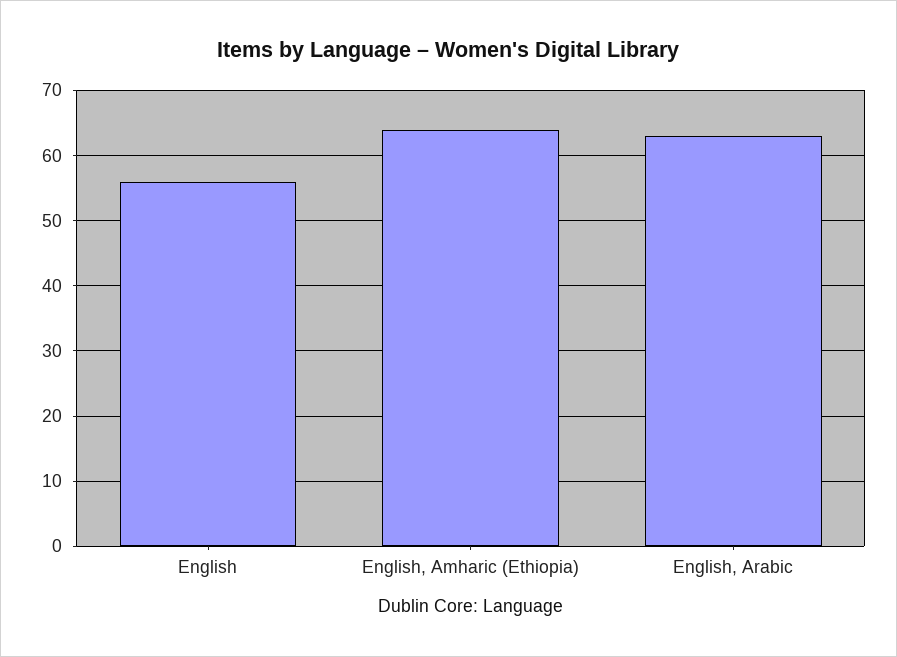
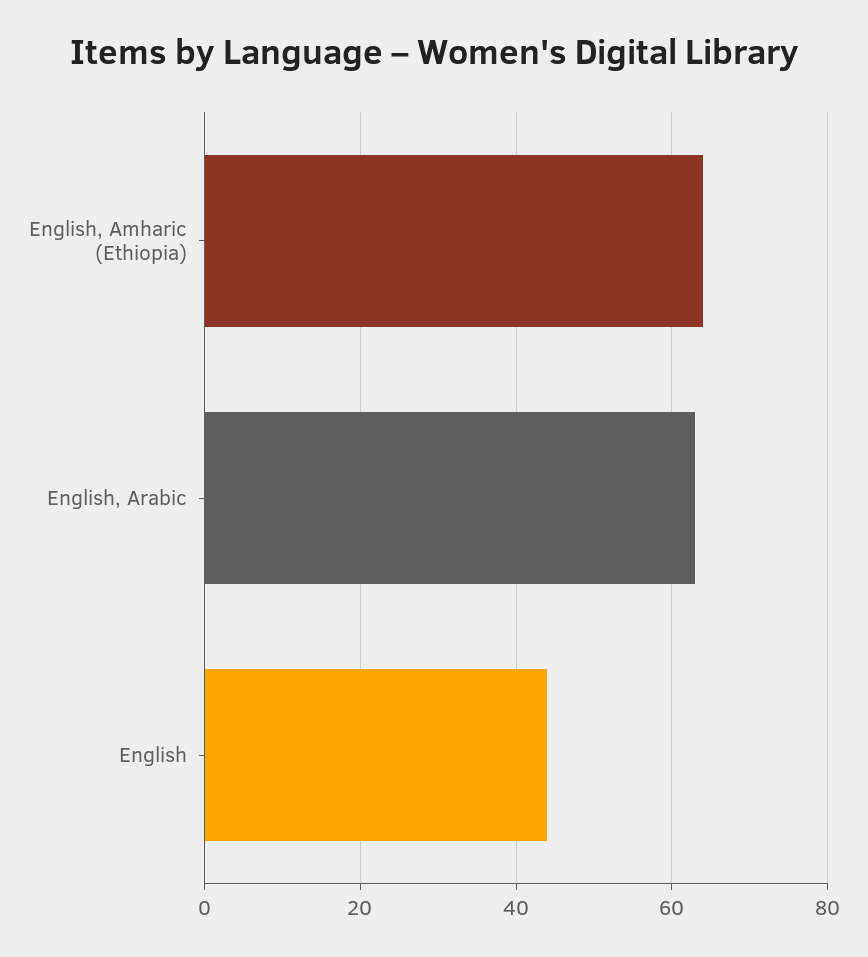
English: 56 -> 45

